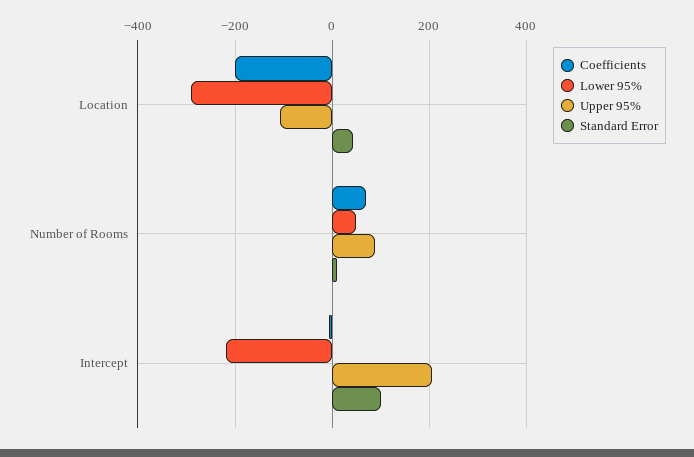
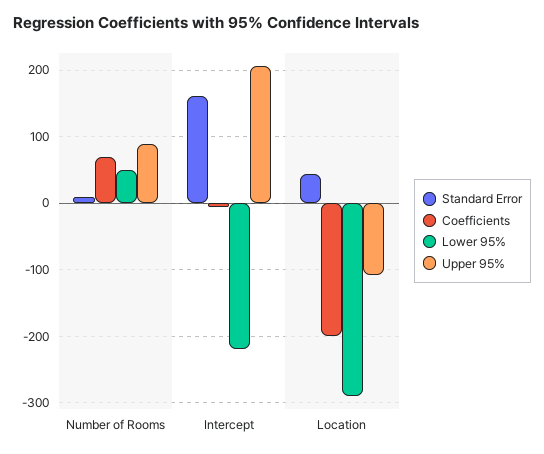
Standard Error, Intercept: 100 -> 160

